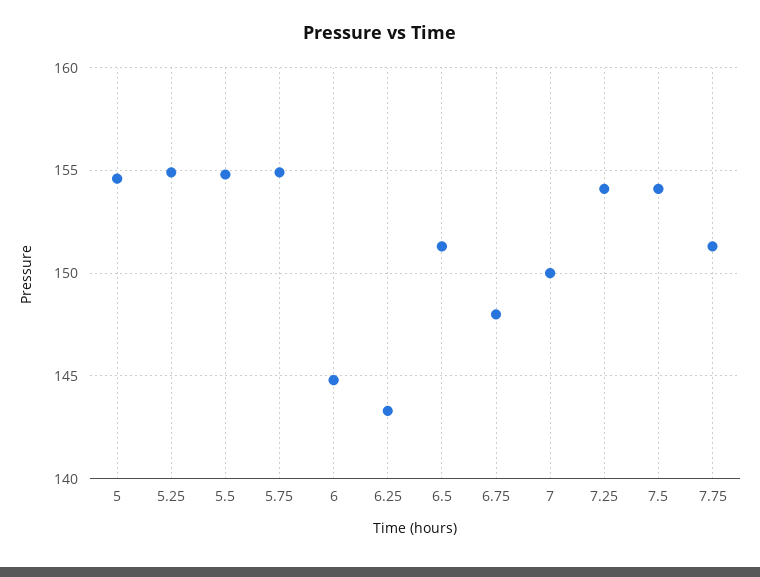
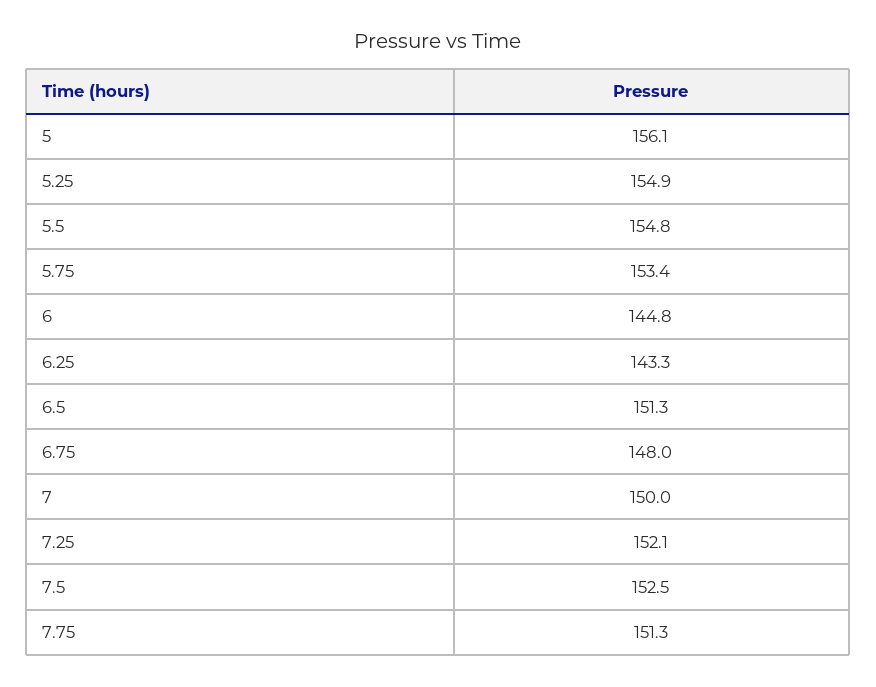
5: 154.5 -> 156.1
5.75: 155 -> 153.4
7.25: 154 -> 152.1
7.5: 154 -> 152.5

